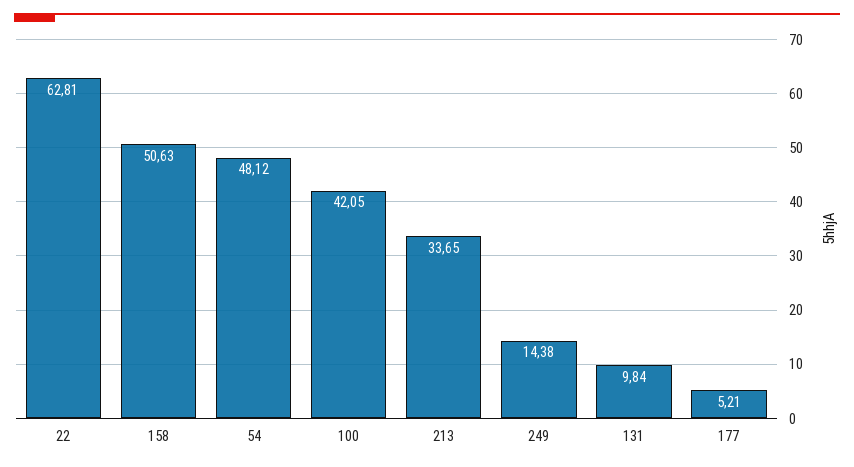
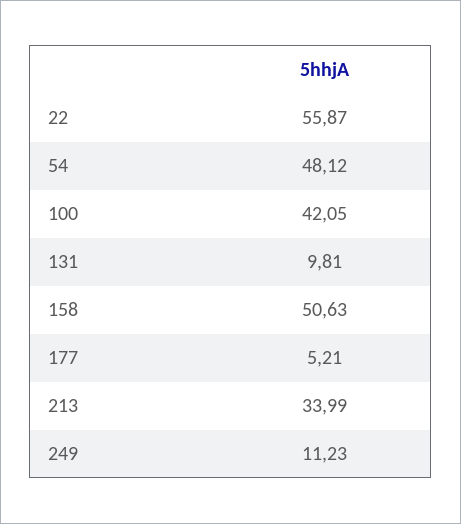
22: 62.81 -> 55.87
213: 33.65 -> 33.99
249: 14.38 -> 11.23
131: 9.84 -> 9.81

